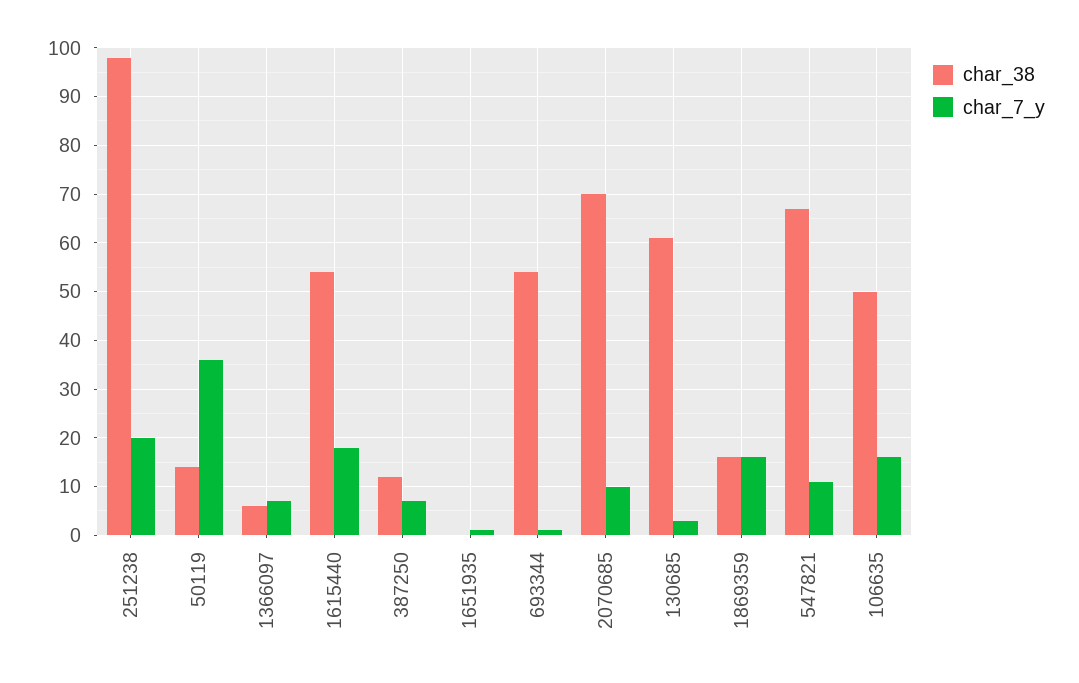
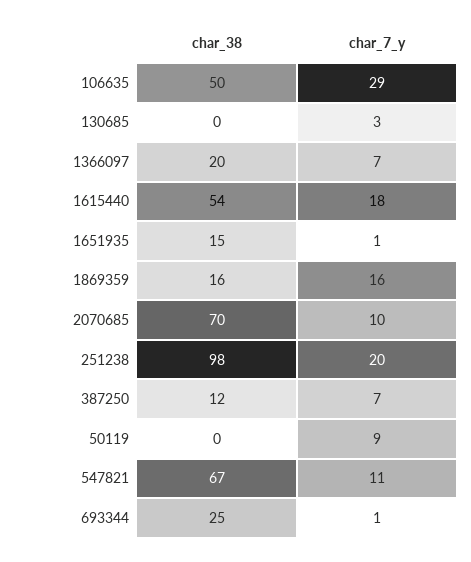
char_38, 50119: 15 -> 0
char_7_y, 50119: 35 -> 9
char_38, 1366097: 5 -> 20
char_38, 1651935: 0 -> 15
char_38, 693344: 55 -> 25
char_38, 130685: 60 -> 0
char_7_y, 106635: 15 -> 29

